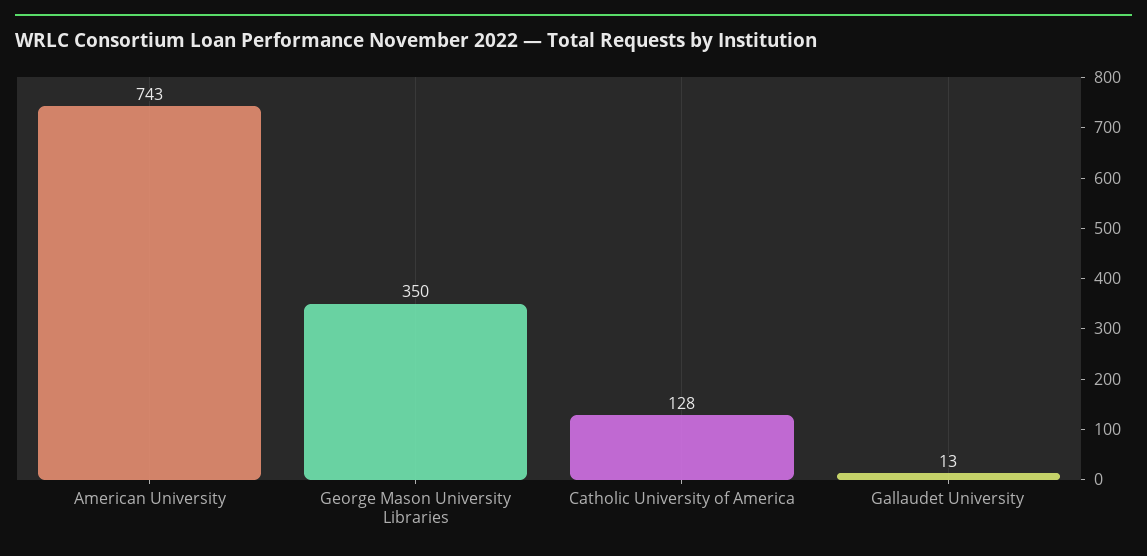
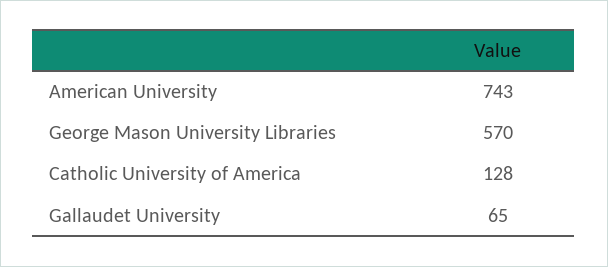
George Mason University Libraries: 350 -> 570
Gallaudet University: 13 -> 65

